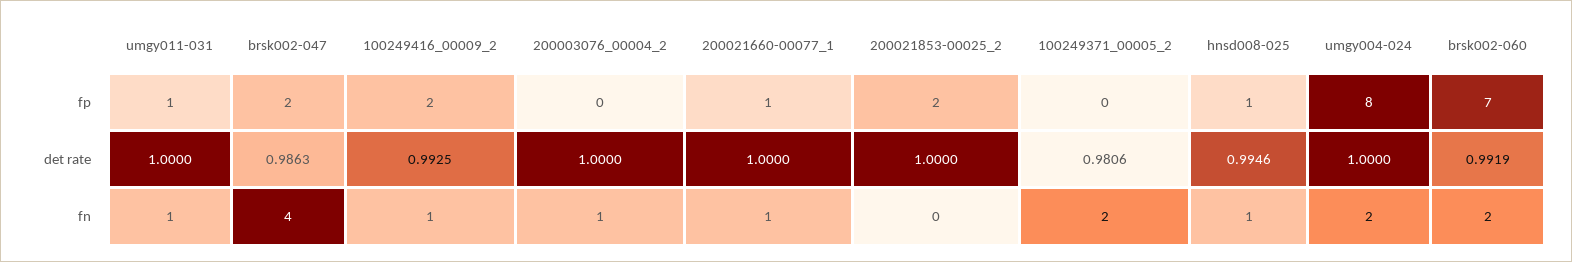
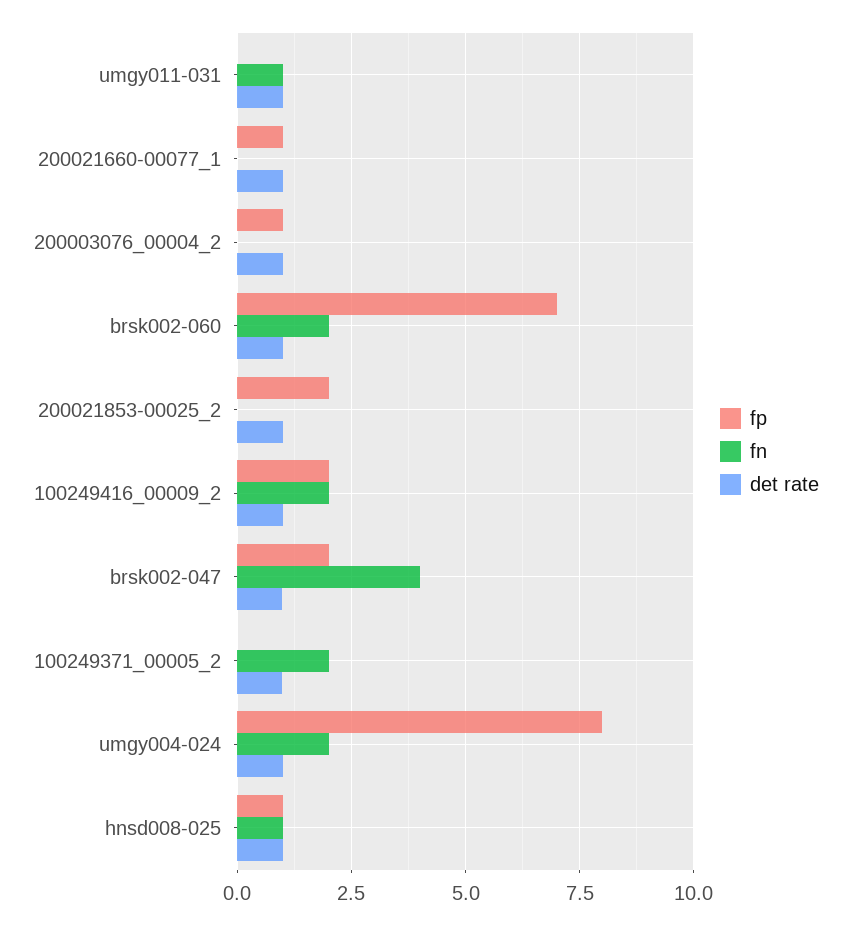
fp, umgy011-031: 1 -> 0
fp, 200003076_00004_2: 0 -> 1
fn, 100249416_00009_2: 1 -> 2
fn, 200003076_00004_2: 1 -> 0
fn, 200021660-00077_1: 1 -> 0

